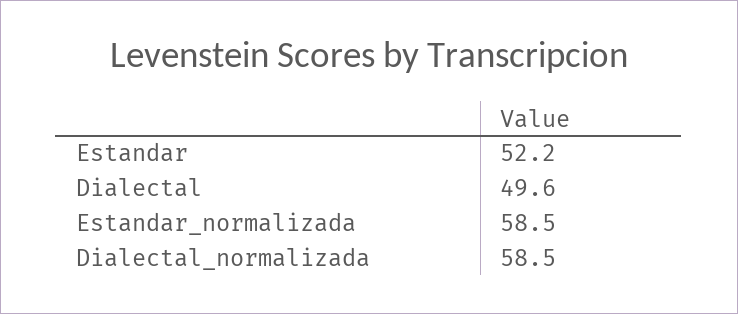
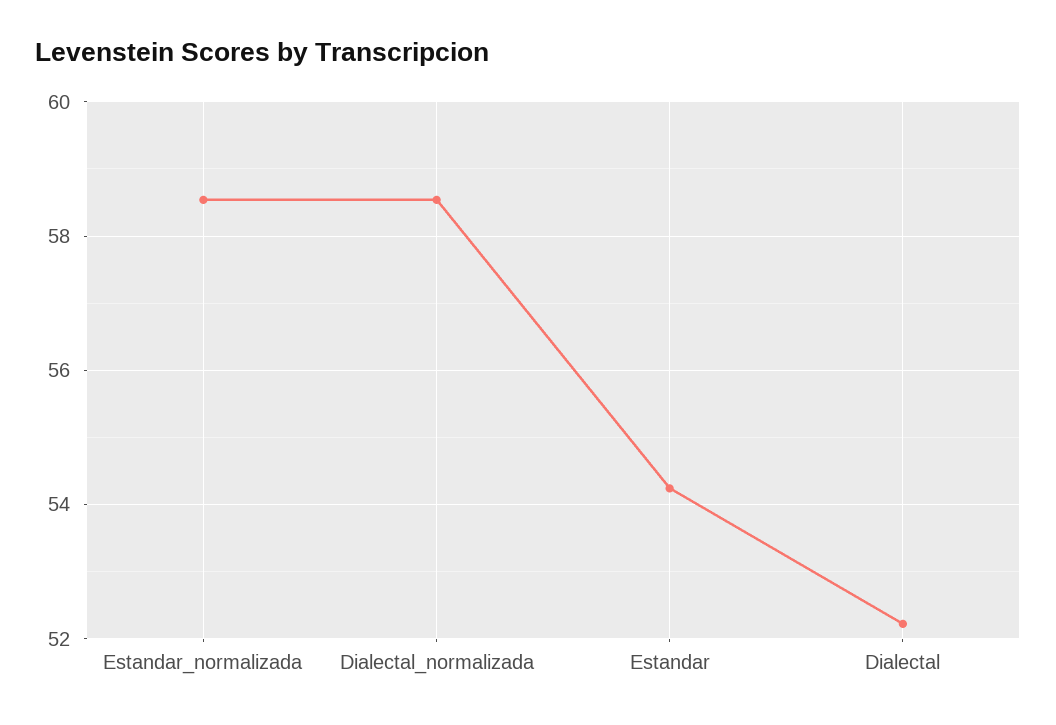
Estandar: 52.2 -> 54.2
Dialectal: 49.6 -> 52.2

